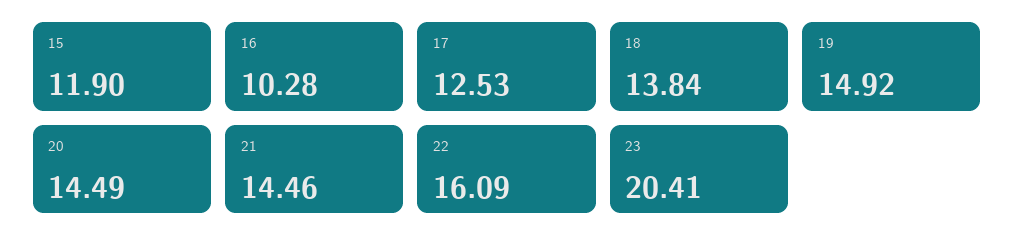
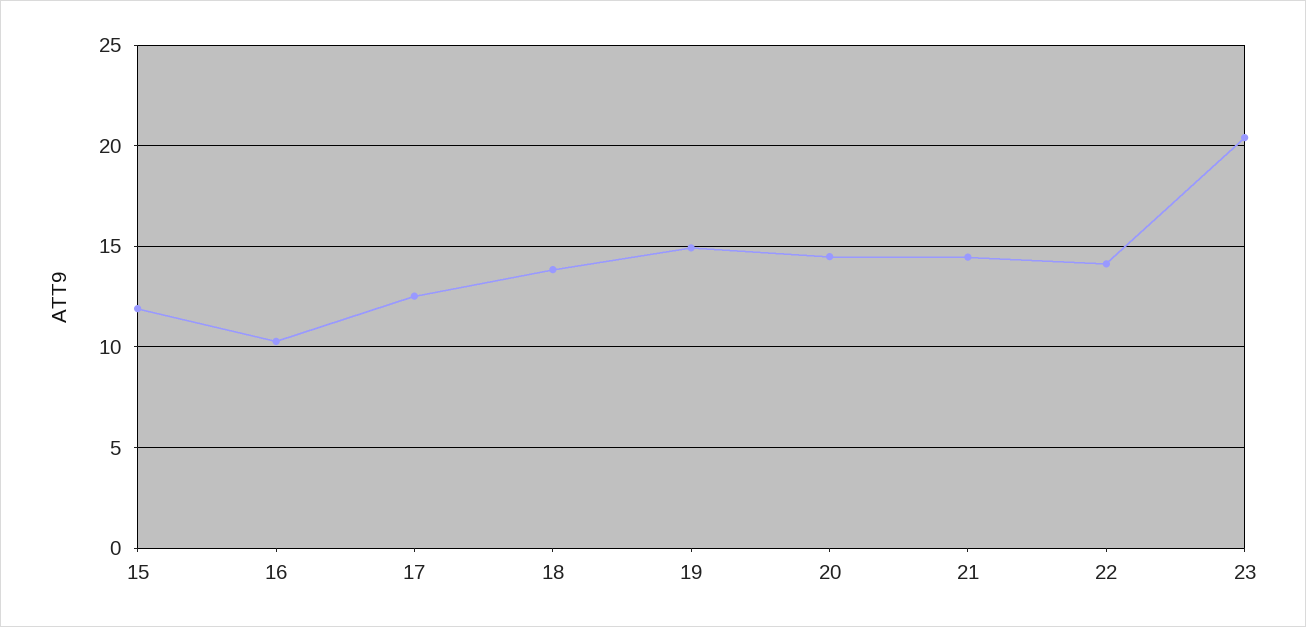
22: 16.09 -> 14

